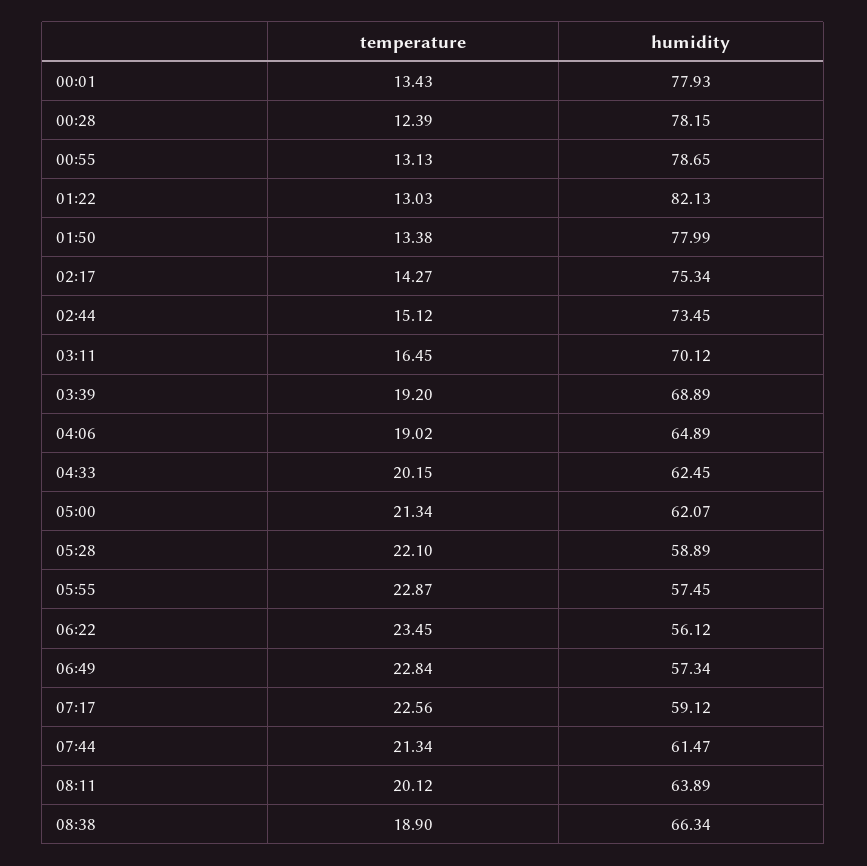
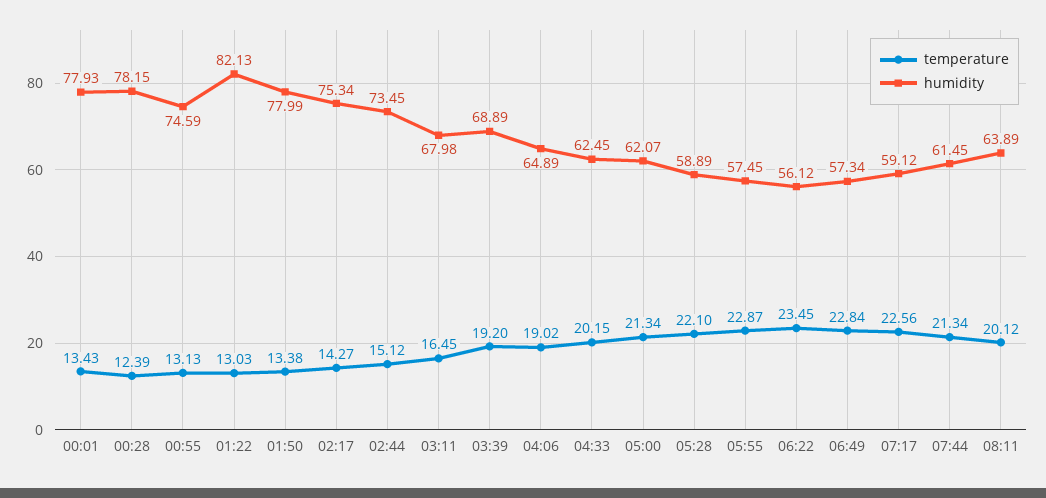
humidity, 00:55: 78.65 -> 74.59
humidity, 03:11: 70.12 -> 67.98
humidity, 07:44: 61.47 -> 61.45
temperature, 08:38: 18.9 -> none
humidity, 08:38: 66.34 -> none

